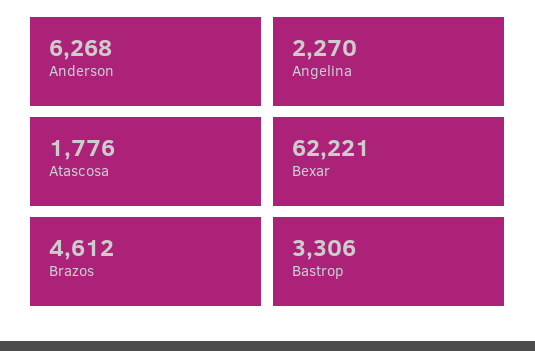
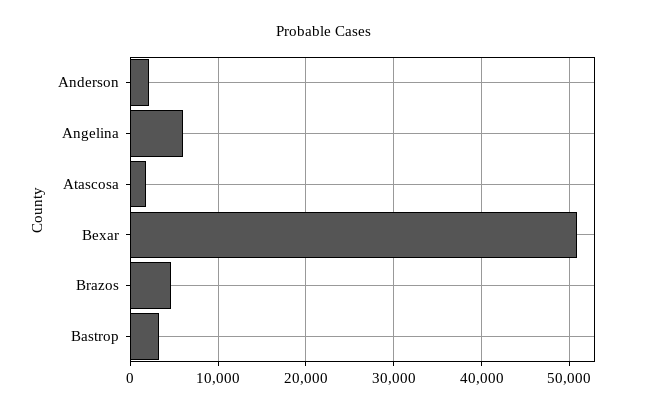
Anderson: 6268 -> 2000
Angelina: 2270 -> 6000
Bexar: 62221 -> 51000

